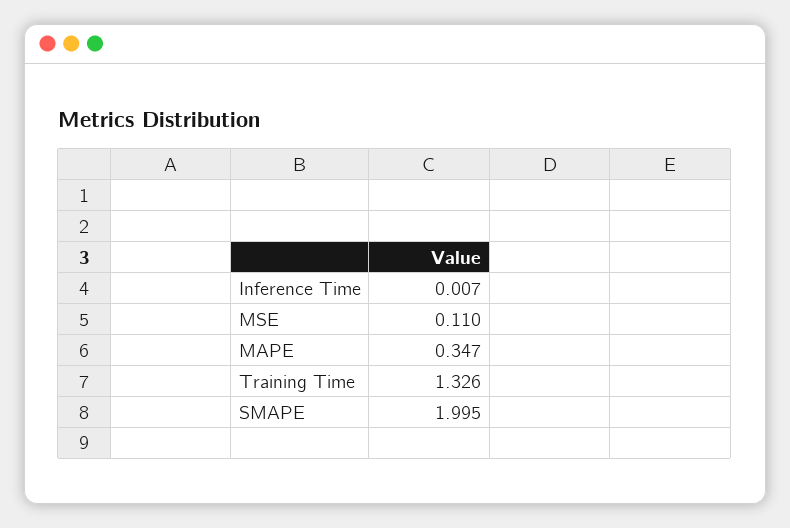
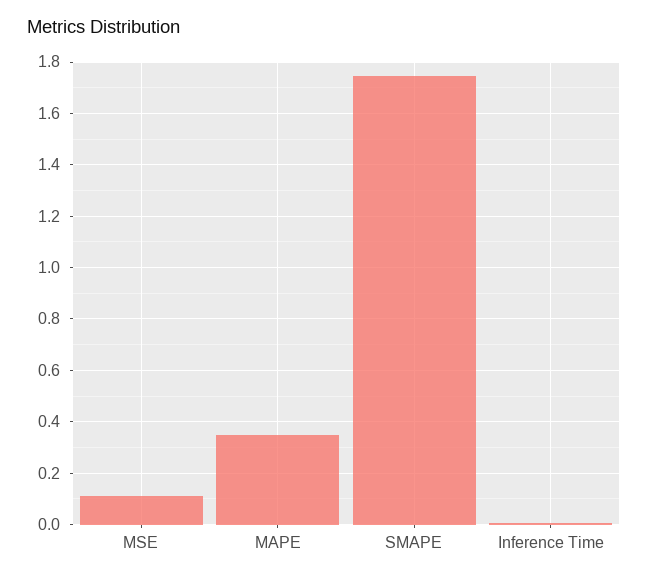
Training Time: 1.326 -> none
SMAPE: 1.995 -> 1.75

